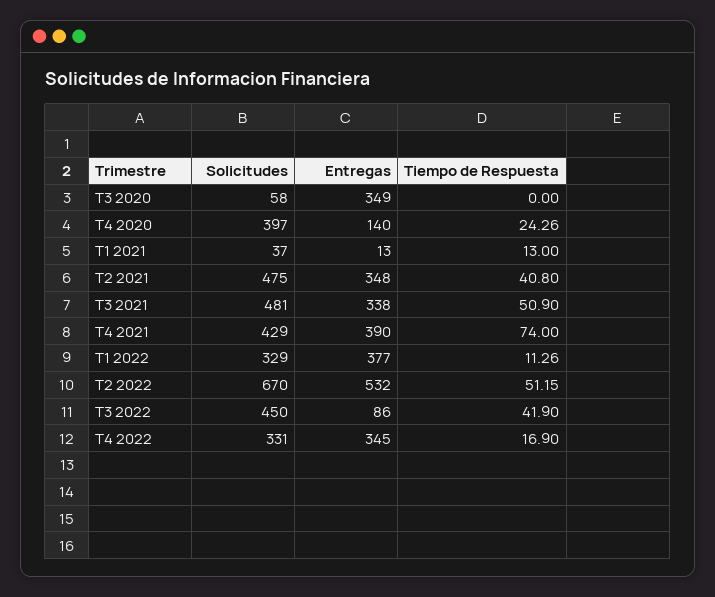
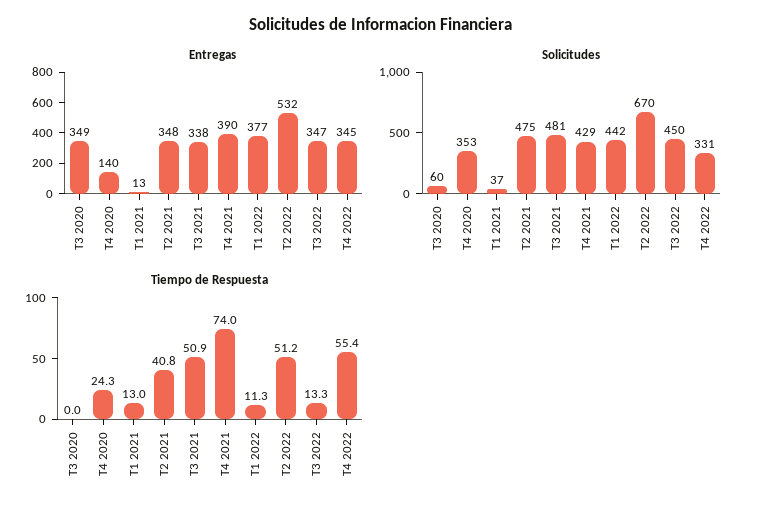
Solicitudes, T3 2020: 58 -> 60
Solicitudes, T4 2020: 397 -> 353
Solicitudes, T1 2022: 329 -> 442
Entregas, T3 2022: 86 -> 347
Tiempo de Respuesta, T3 2022: 41.9 -> 13.3
Tiempo de Respuesta, T4 2022: 16.9 -> 55.4

